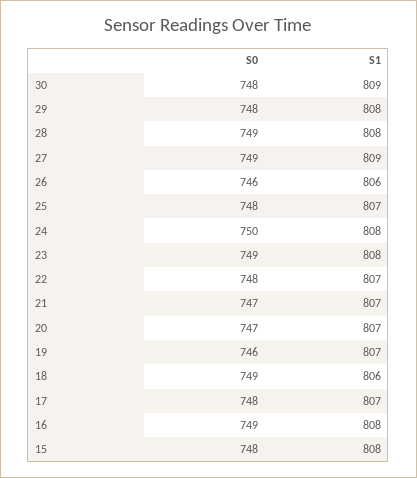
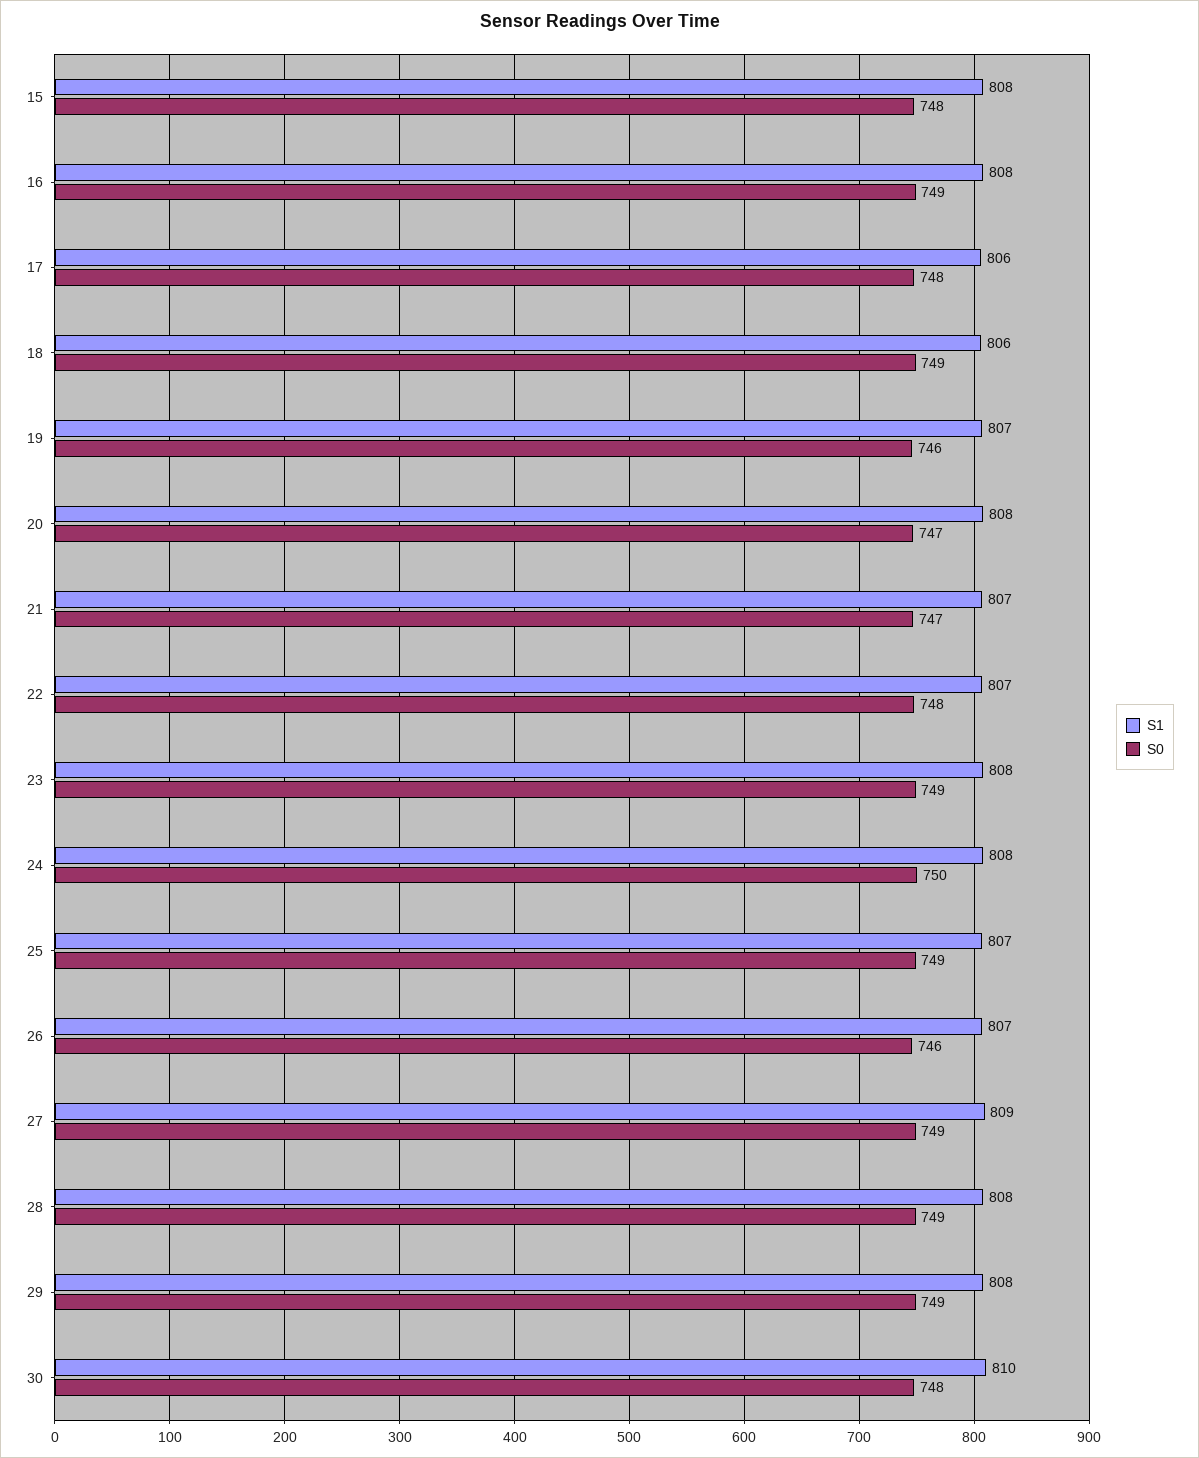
S1, 30: 809 -> 810
S0, 29: 748 -> 749
S1, 26: 806 -> 807
S0, 25: 748 -> 749
S1, 20: 807 -> 808
S1, 17: 807 -> 806

